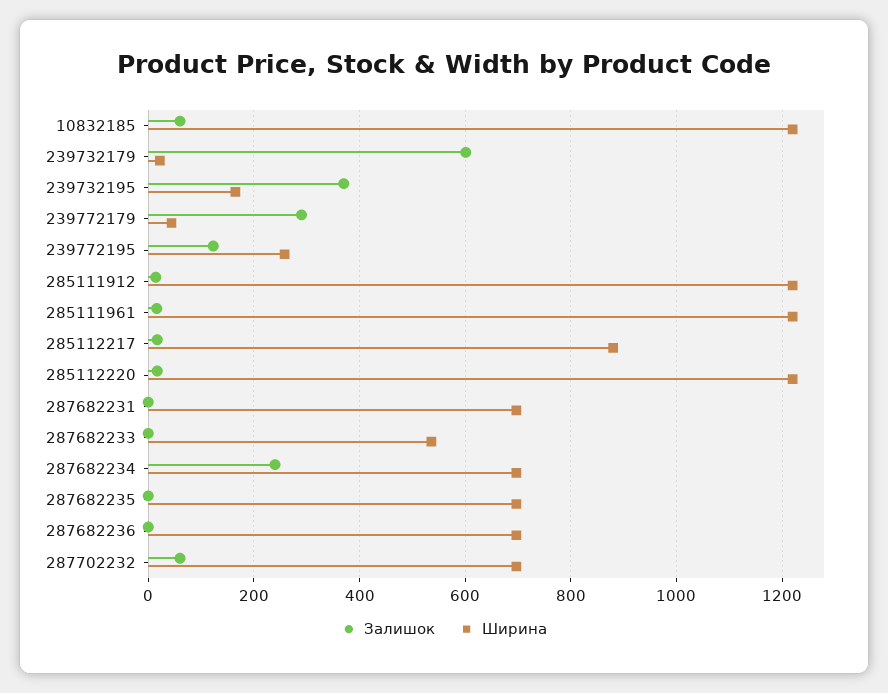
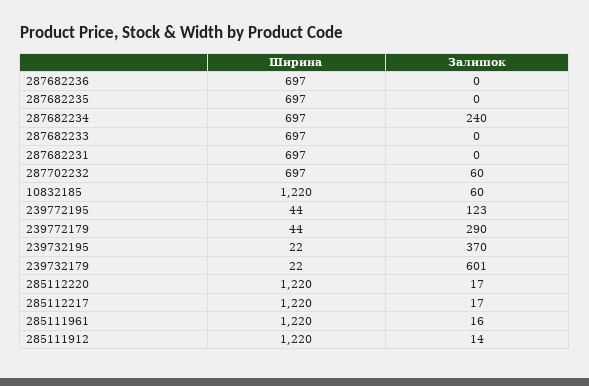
Ширина, 239732195: 160 -> 22
Ширина, 239772195: 260 -> 44
Ширина, 285112217: 880 -> 1220
Ширина, 287682233: 540 -> 697

